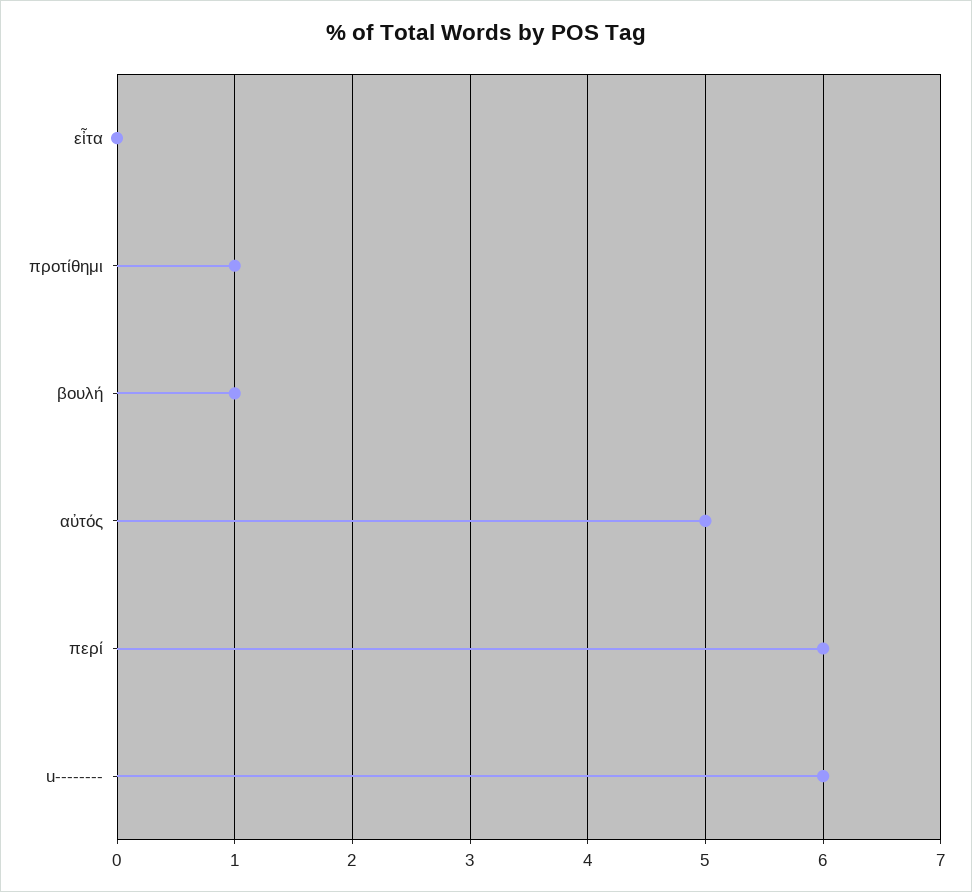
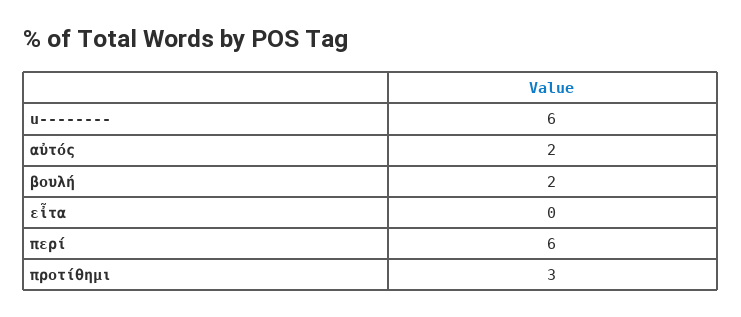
προτίθημι: 1 -> 3
βουλή: 1 -> 2
αὐτός: 5 -> 2

